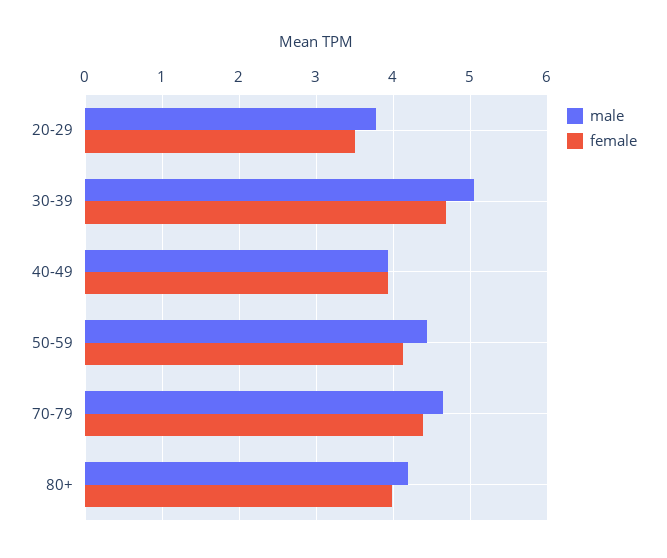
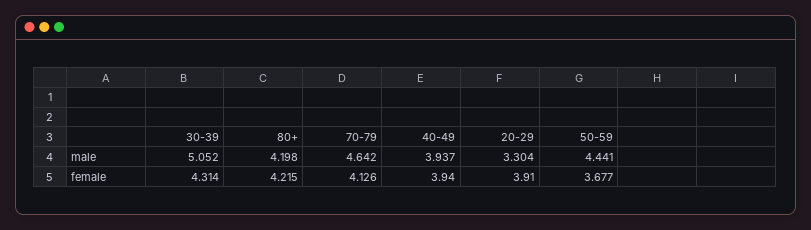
male, 20-29: 3.8 -> 3.304
female, 20-29: 3.5 -> 3.91
female, 30-39: 4.7 -> 4.314
female, 50-59: 4.1 -> 3.677
female, 70-79: 4.4 -> 4.126
female, 80+: 4 -> 4.215

